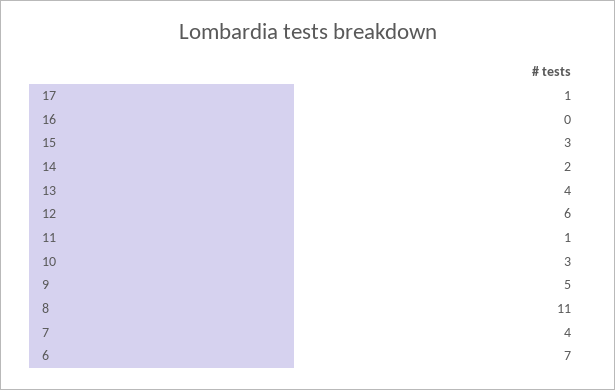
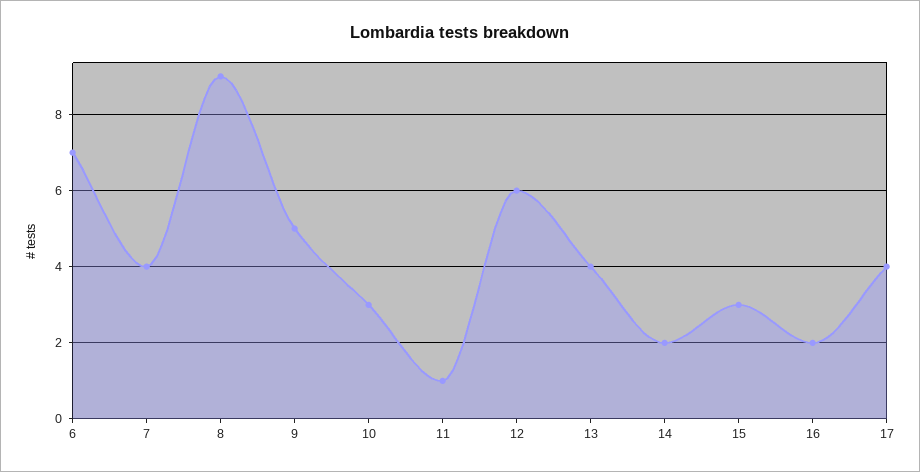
17: 1 -> 4
16: 0 -> 2
8: 11 -> 9

